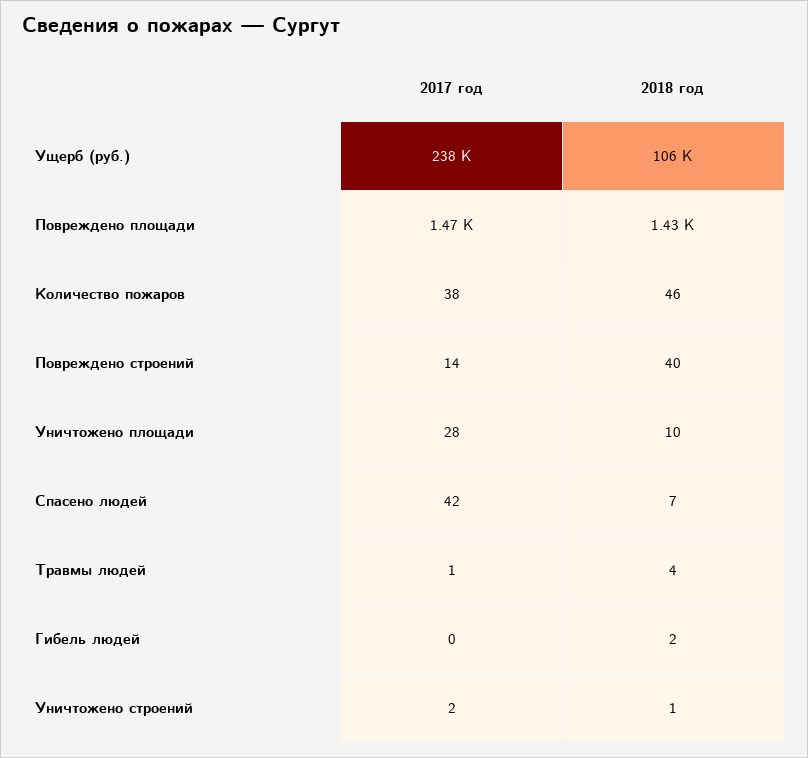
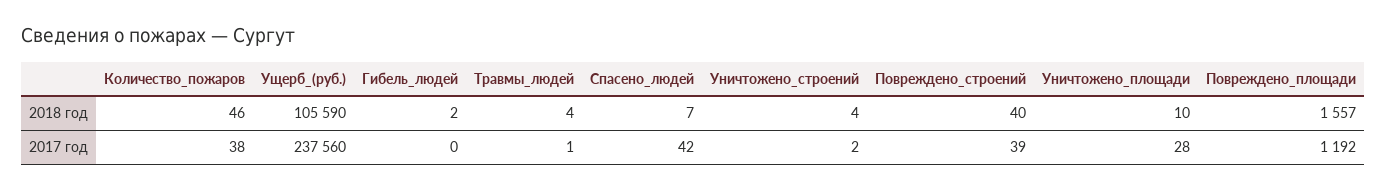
2017 год, Повреждено площади: 1470 -> 1192
2018 год, Повреждено площади: 1430 -> 1557
2017 год, Повреждено строений: 14 -> 39
2018 год, Уничтожено строений: 1 -> 4

